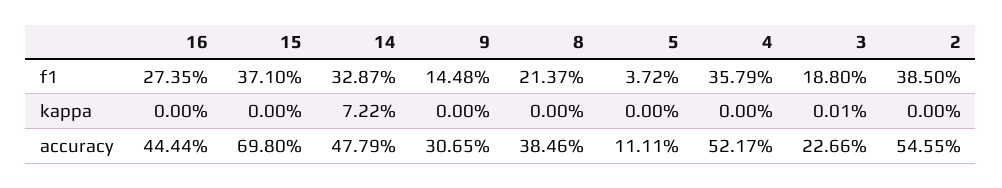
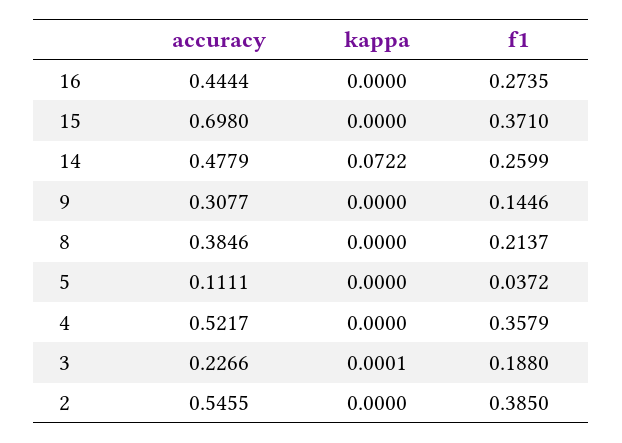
14, f1: 0.3287 -> 0.2599
9, f1: 0.1448 -> 0.1446
9, accuracy: 0.3065 -> 0.3077

